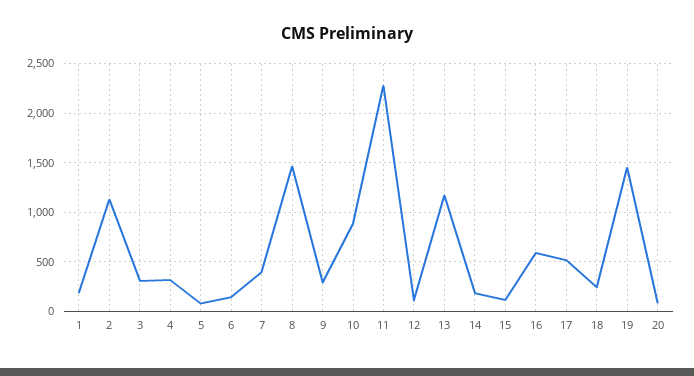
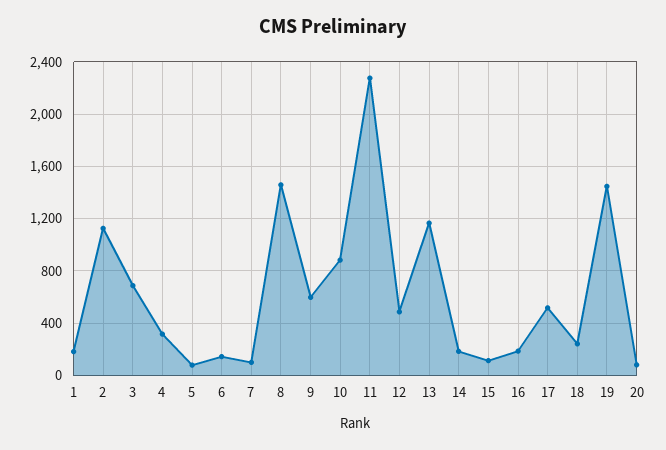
3: 300 -> 700
7: 400 -> 100
9: 300 -> 600
12: 100 -> 500
16: 600 -> 200

